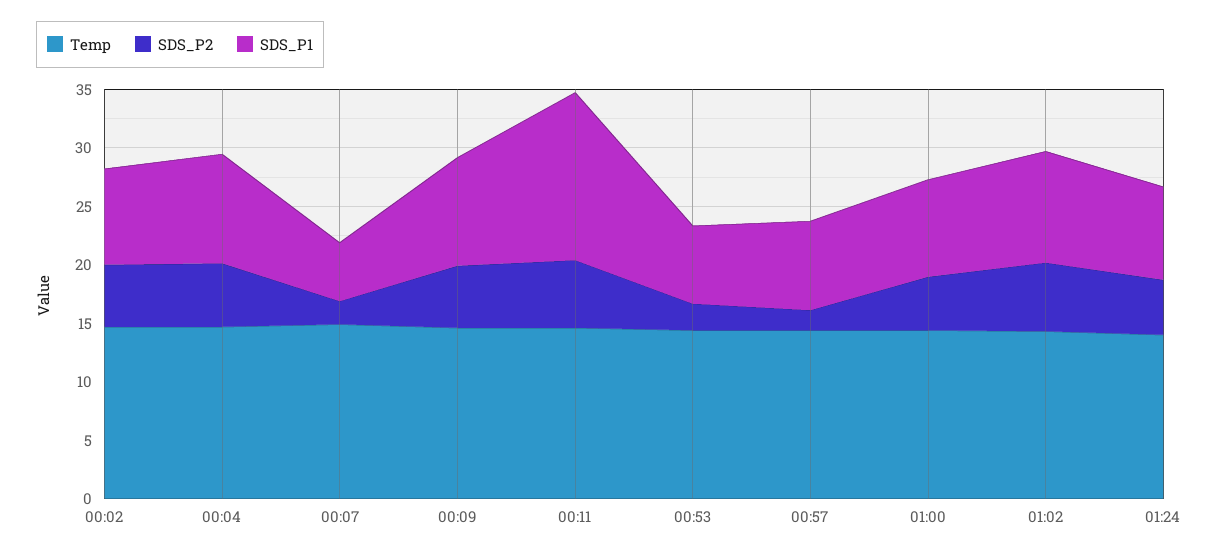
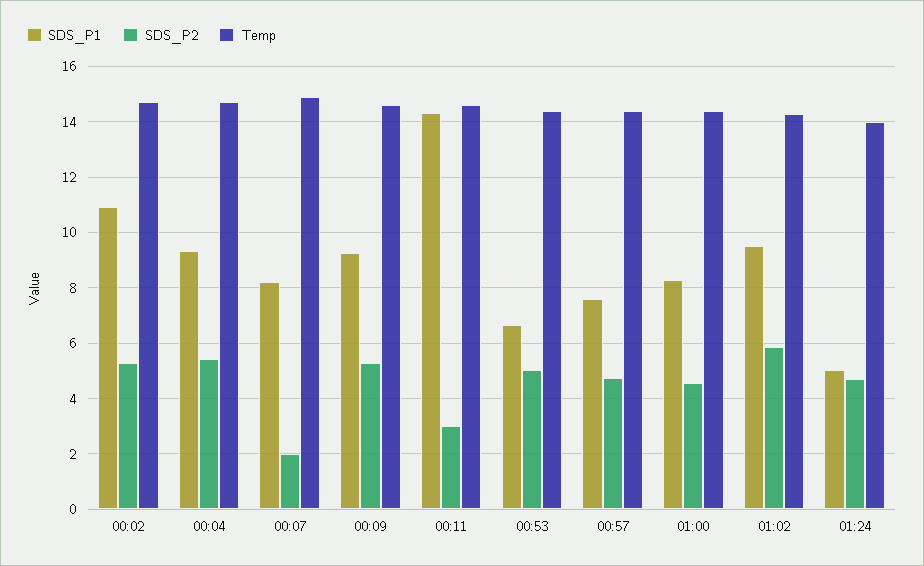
SDS_P1, 00:02: 8 -> 11
SDS_P1, 00:07: 5 -> 8.25
SDS_P2, 00:11: 6 -> 3
SDS_P2, 00:53: 2 -> 5
SDS_P2, 00:57: 2 -> 4.75
SDS_P1, 01:24: 8 -> 5

